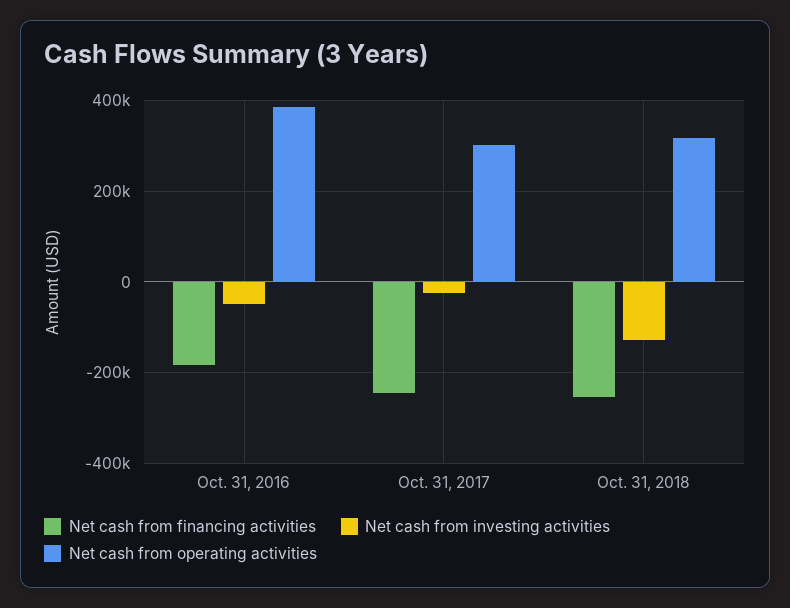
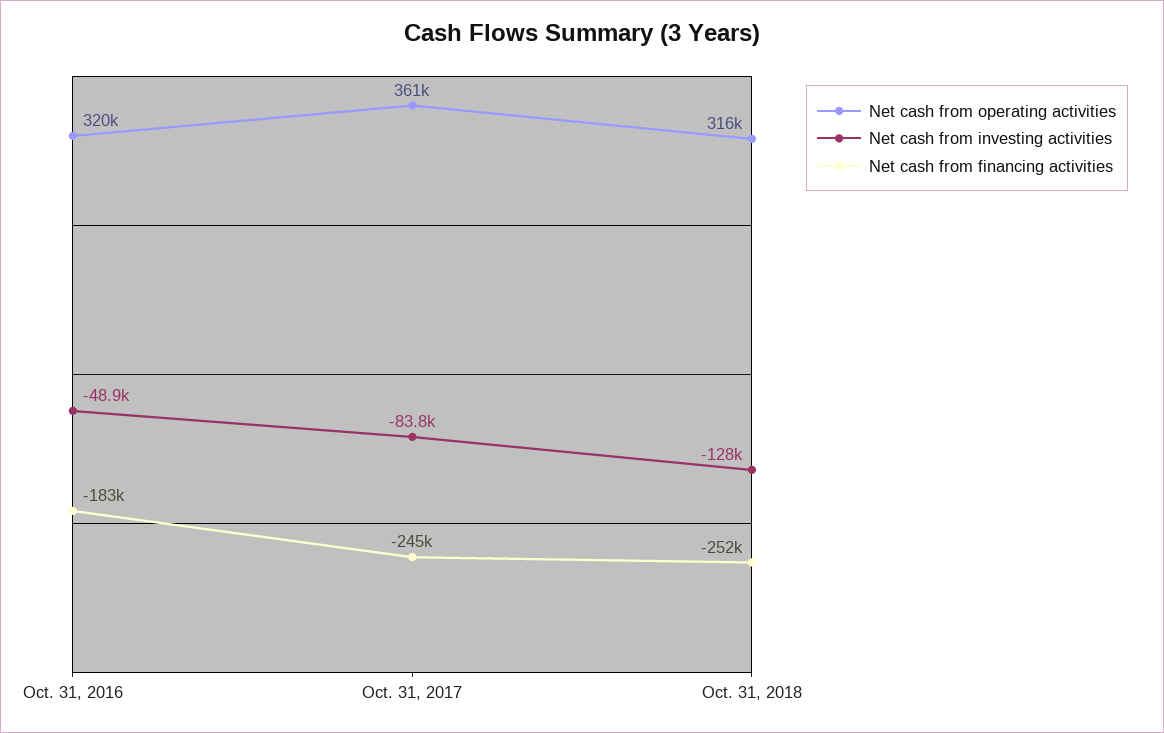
Net cash from operating activities, Oct. 31, 2016: 380000 -> 320000
Net cash from investing activities, Oct. 31, 2017: -20000 -> -83800
Net cash from operating activities, Oct. 31, 2017: 300000 -> 361000

